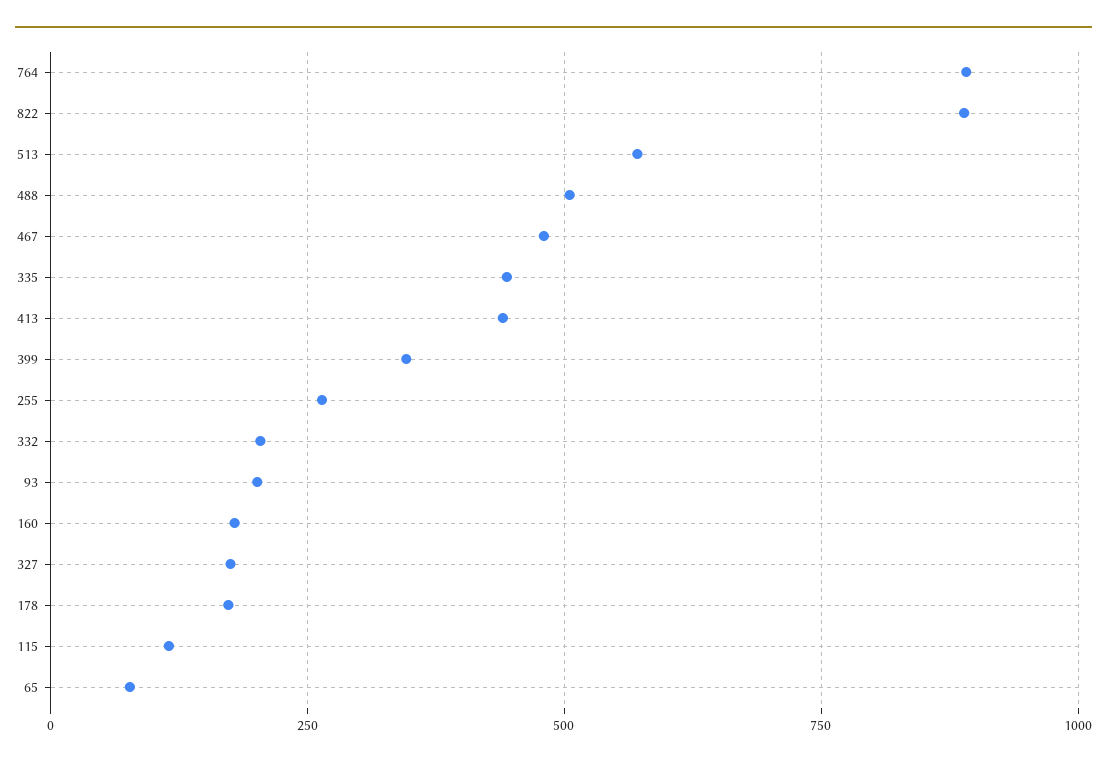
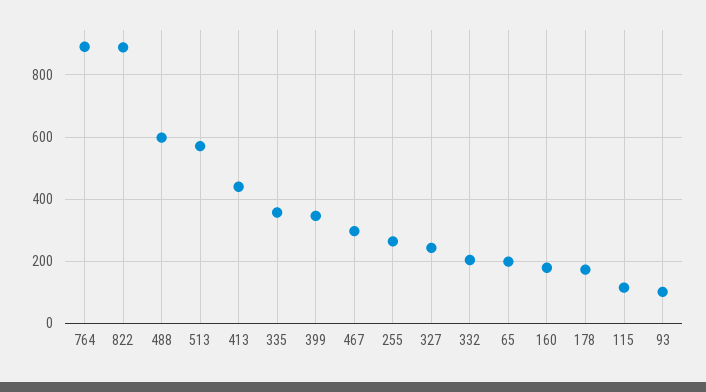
488: 500 -> 600
467: 475 -> 300
335: 450 -> 360
93: 200 -> 100
327: 175 -> 240
65: 75 -> 200

